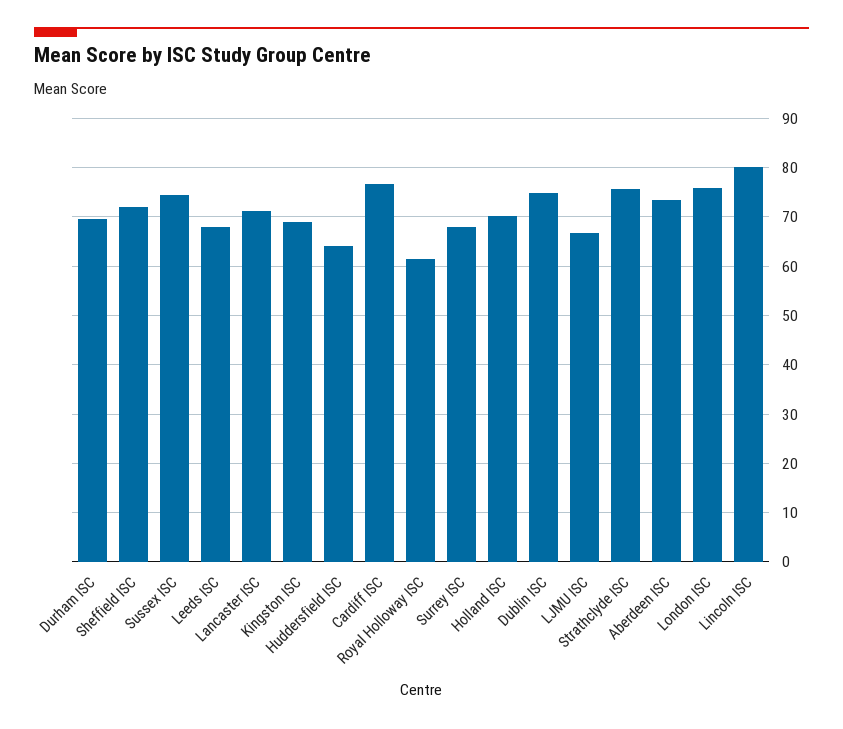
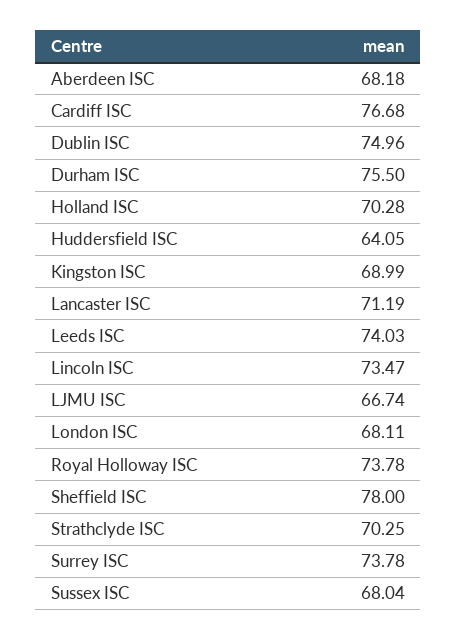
Durham ISC: 70 -> 75.5
Sheffield ISC: 72 -> 78
Sussex ISC: 74 -> 68.04
Leeds ISC: 68 -> 74.03
Royal Holloway ISC: 62 -> 73.78
Surrey ISC: 68 -> 73.78
Strathclyde ISC: 76 -> 70.25
Aberdeen ISC: 74 -> 68.18
London ISC: 76 -> 68.11
Lincoln ISC: 80 -> 73.47

